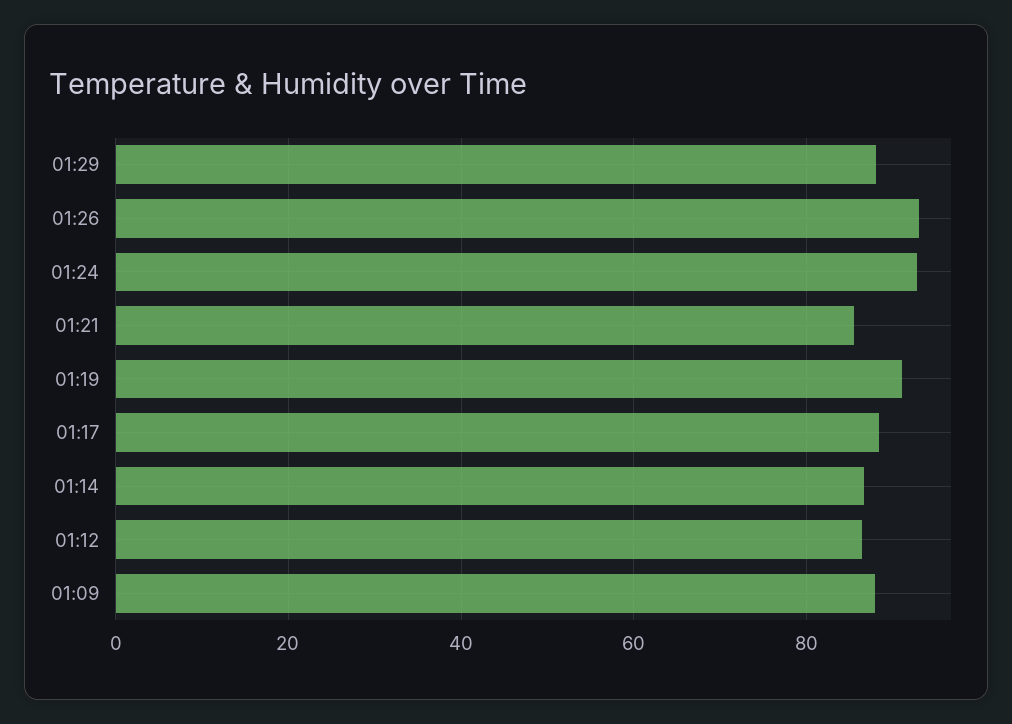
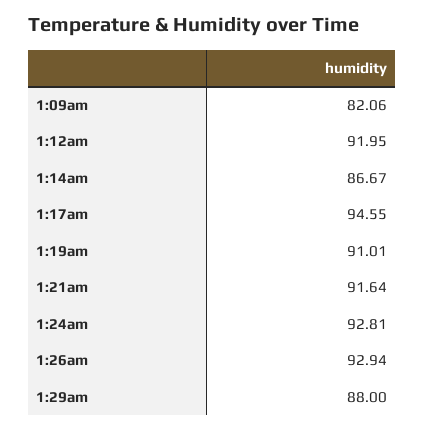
01:21: 86 -> 91.64
01:17: 88 -> 94.55
01:12: 86 -> 91.95
01:09: 88 -> 82.06

